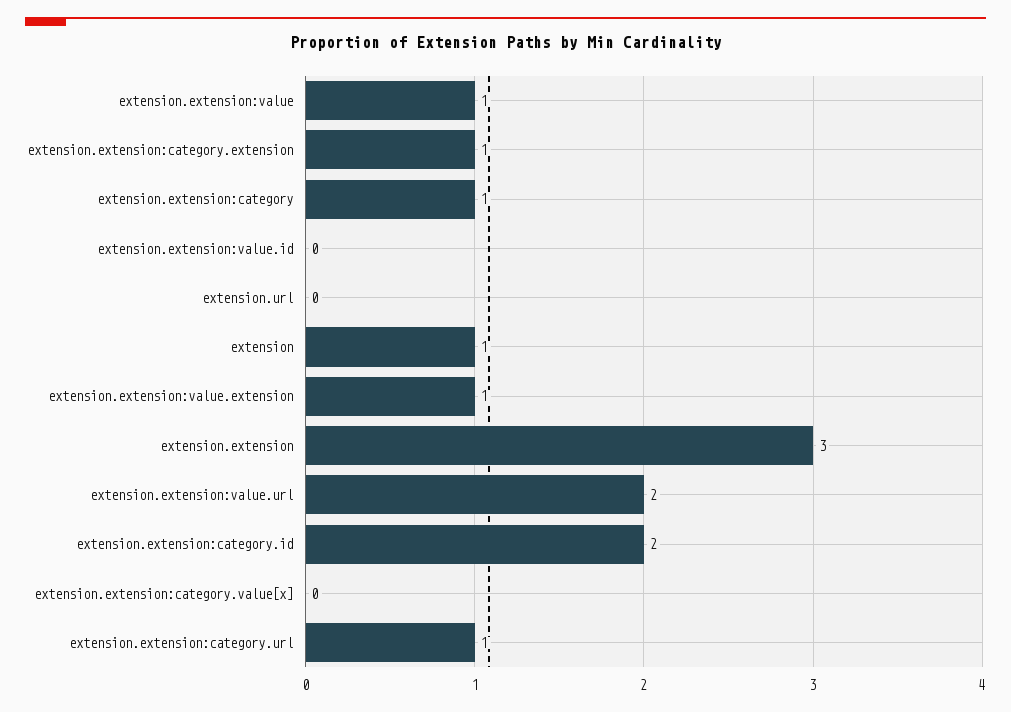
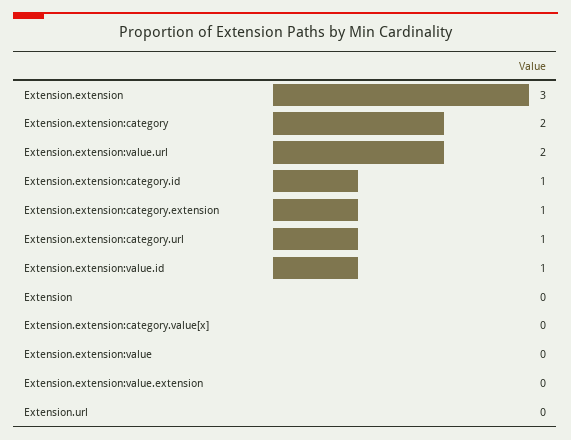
extension.extension:value: 1 -> 0
extension.extension:category: 1 -> 2
extension.extension:value.id: 0 -> 1
extension: 1 -> 0
extension.extension:value.extension: 1 -> 0
extension.extension:category.id: 2 -> 1

